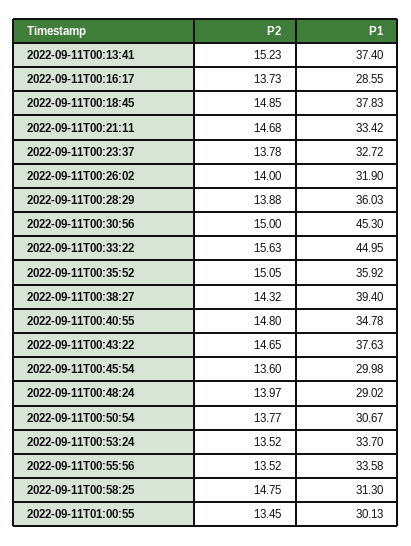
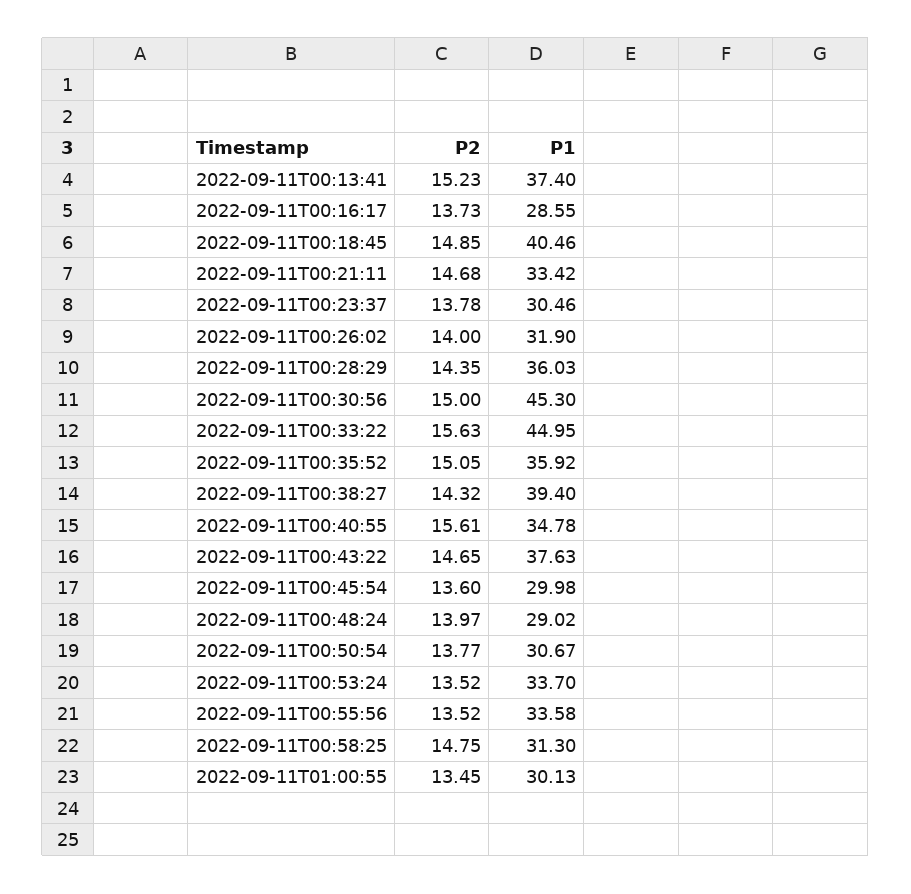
P1, 2022-09-11T00:18:45: 37.83 -> 40.46
P1, 2022-09-11T00:23:37: 32.72 -> 30.46
P2, 2022-09-11T00:28:29: 13.88 -> 14.35
P2, 2022-09-11T00:40:55: 14.8 -> 15.61

